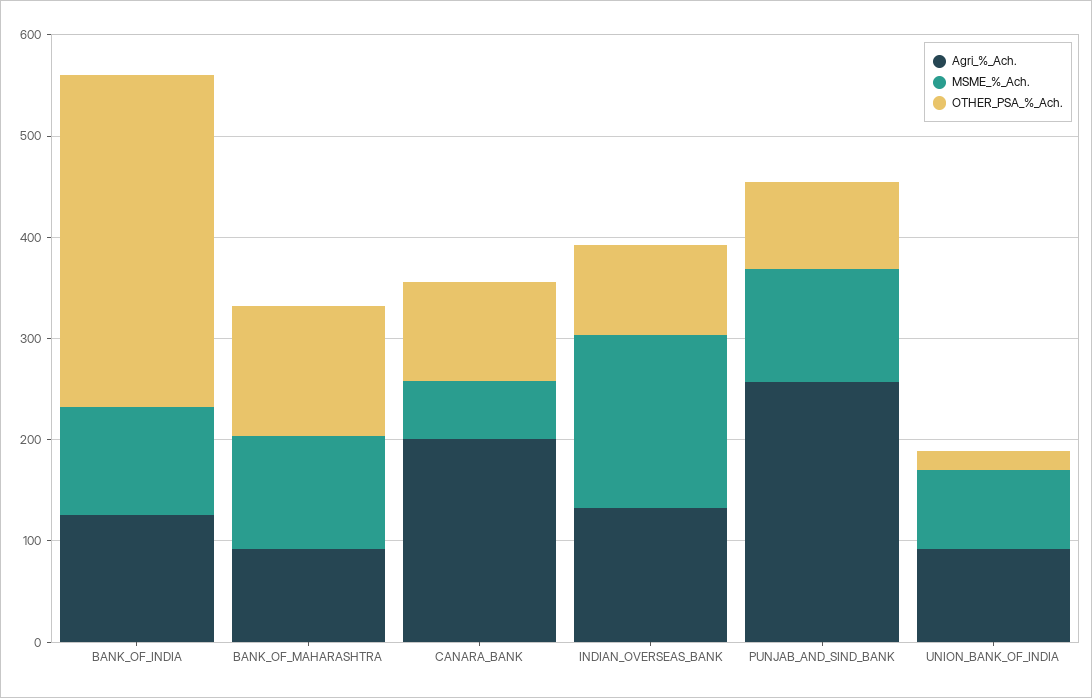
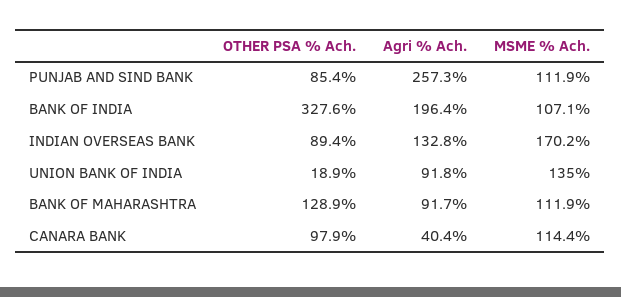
Agri_%_Ach., BANK_OF_INDIA: 120 -> 196.4
Agri_%_Ach., CANARA_BANK: 200 -> 40.4
MSME_%_Ach., CANARA_BANK: 60 -> 114.4
MSME_%_Ach., UNION_BANK_OF_INDIA: 80 -> 135

